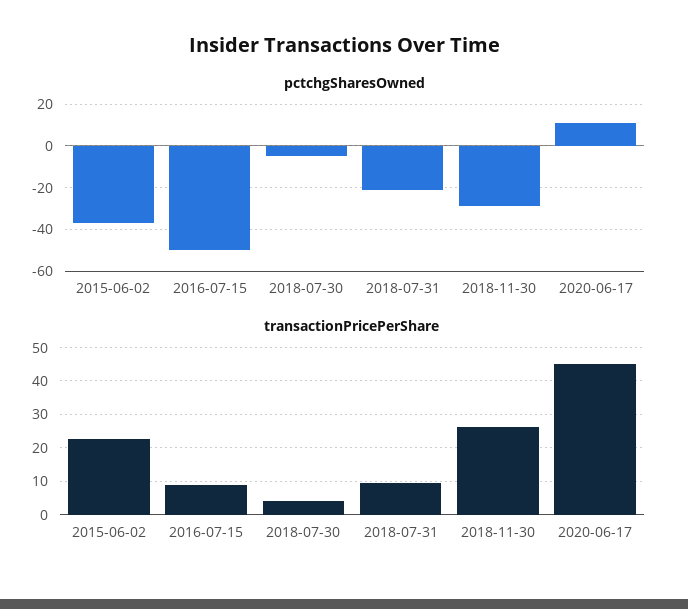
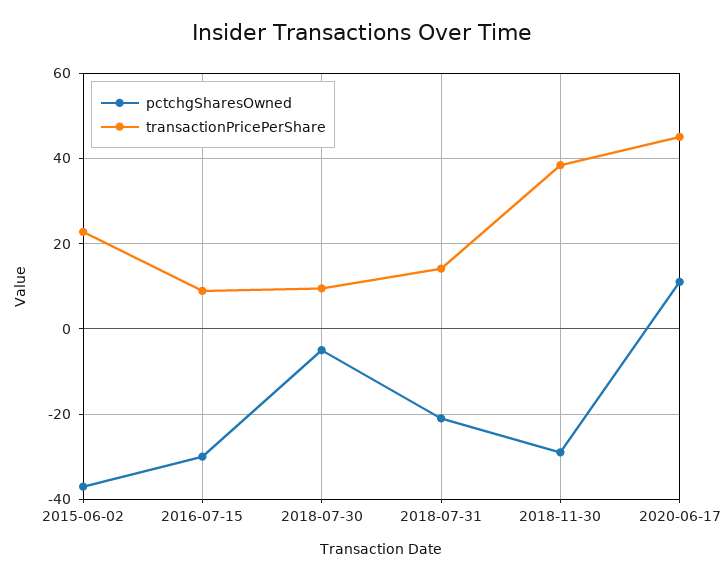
pctchgSharesOwned, 2016-07-15: -50 -> -30
transactionPricePerShare, 2018-07-30: 4 -> 10
transactionPricePerShare, 2018-07-31: 10 -> 14
transactionPricePerShare, 2018-11-30: 26 -> 38

